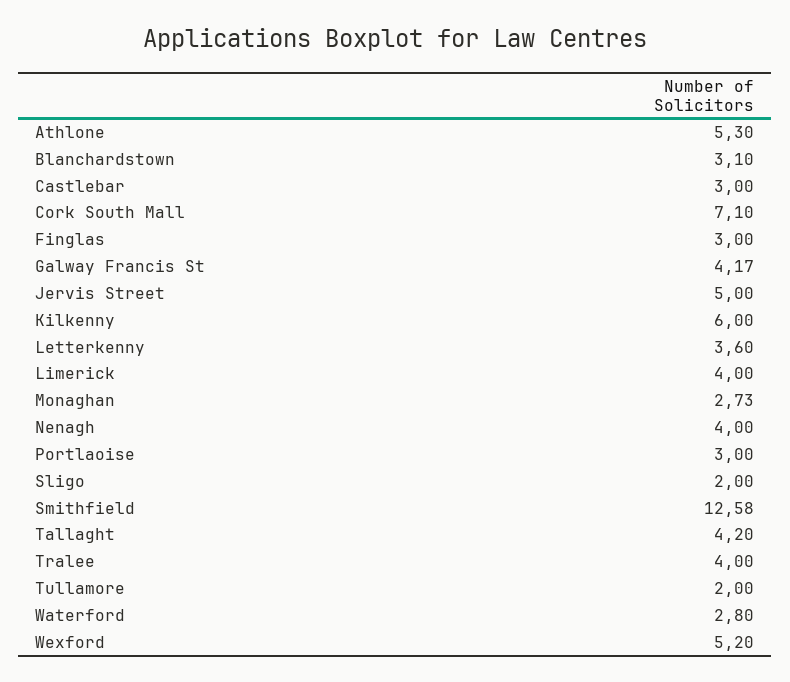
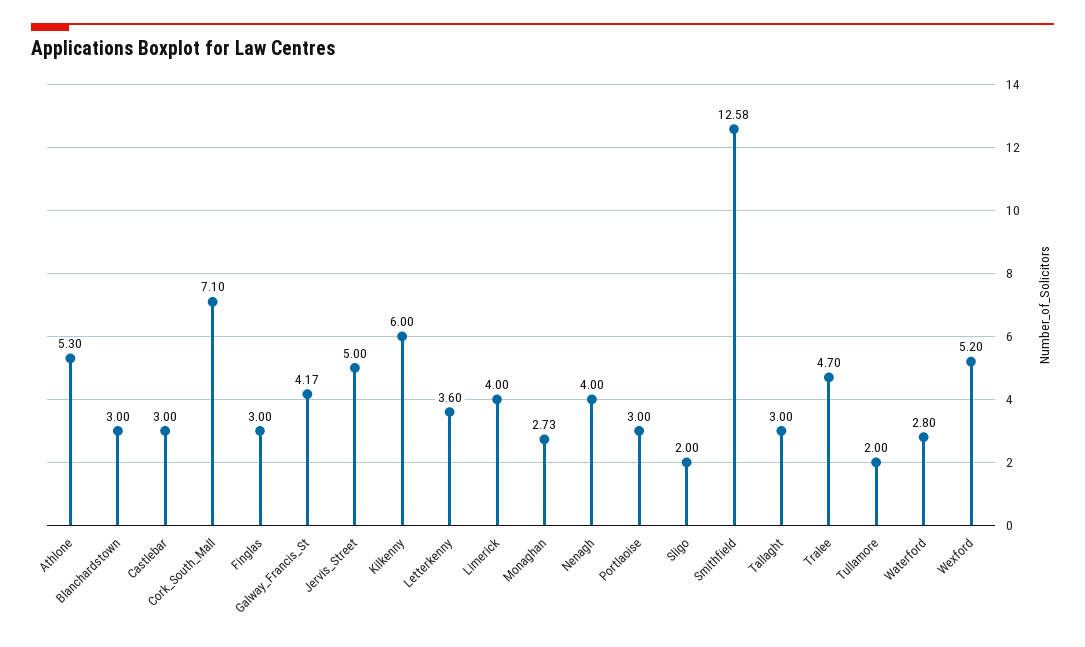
Blanchardstown: 3.1 -> 3
Tallaght: 4.2 -> 3
Tralee: 4 -> 4.7

